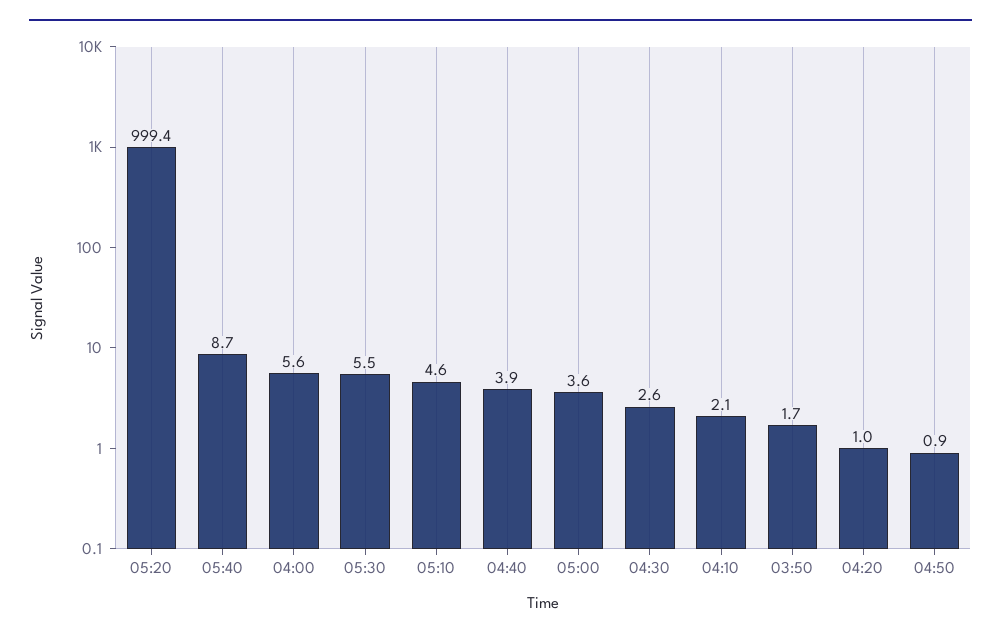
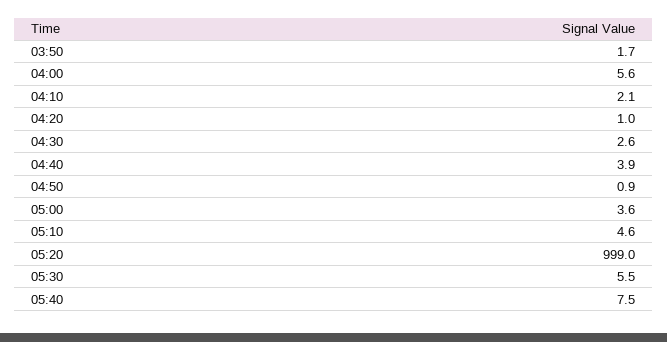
05:20: 999.4 -> 999
05:40: 8.7 -> 7.5

